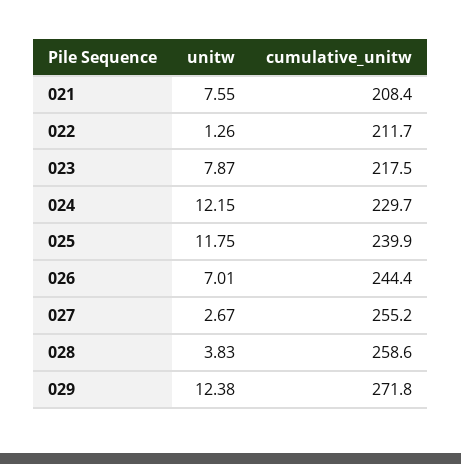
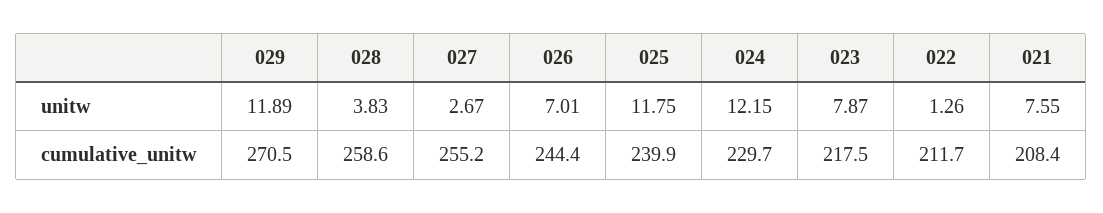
unitw, 029: 12.38 -> 11.89
cumulative_unitw, 029: 271.8 -> 270.5

